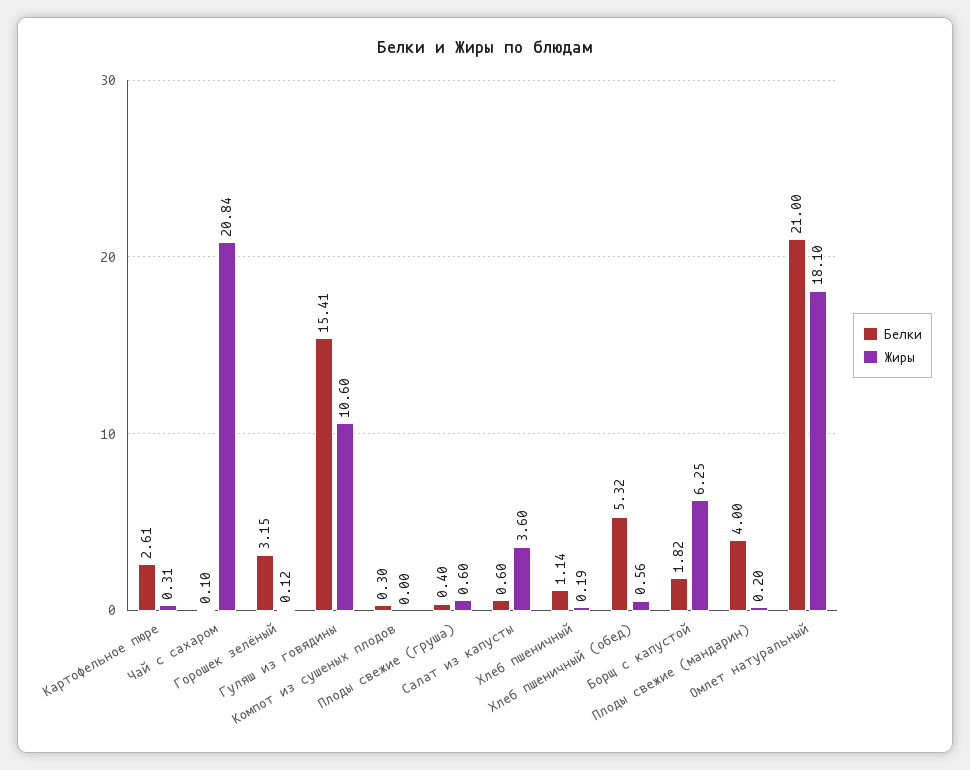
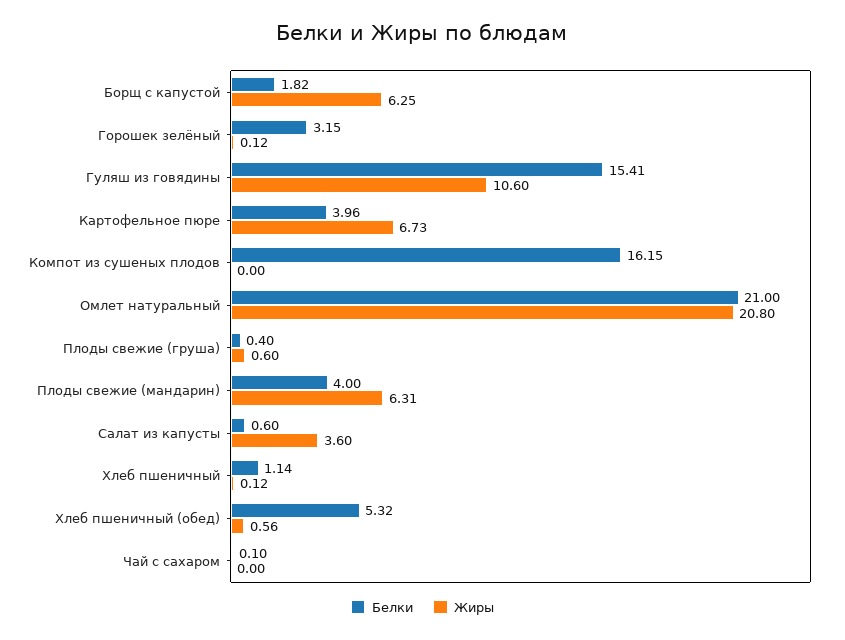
Белки, Картофельное пюре: 2.61 -> 3.96
Жиры, Картофельное пюре: 0.31 -> 6.73
Жиры, Чай с сахаром: 20.84 -> 0
Белки, Компот из сушеных плодов: 0.3 -> 16.15
Жиры, Хлеб пшеничный: 0.19 -> 0.12
Жиры, Плоды свежие (мандарин): 0.2 -> 6.31
Жиры, Омлет натуральный: 18.1 -> 20.8

